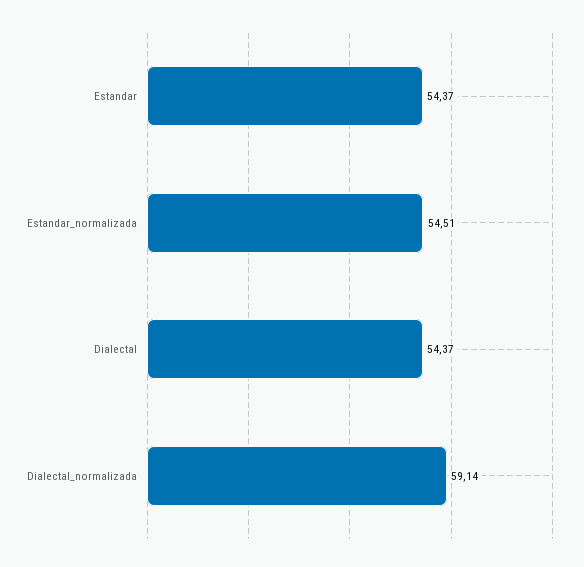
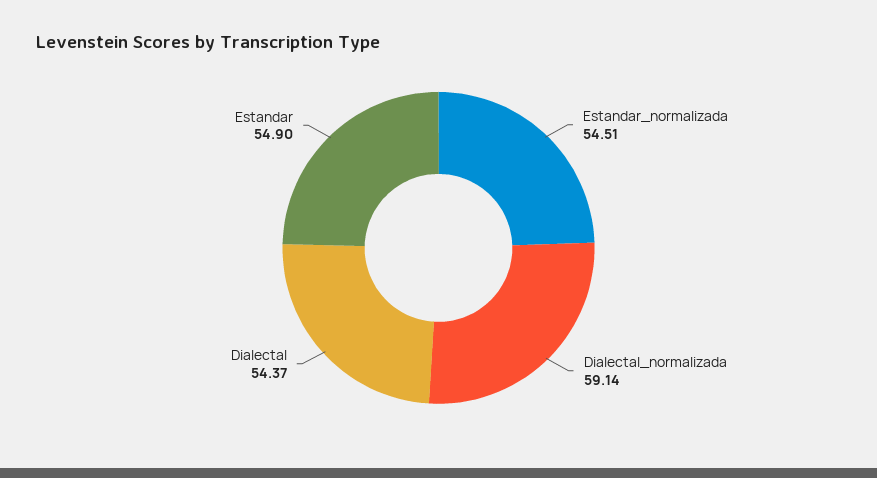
Estandar: 54.37 -> 54.9

